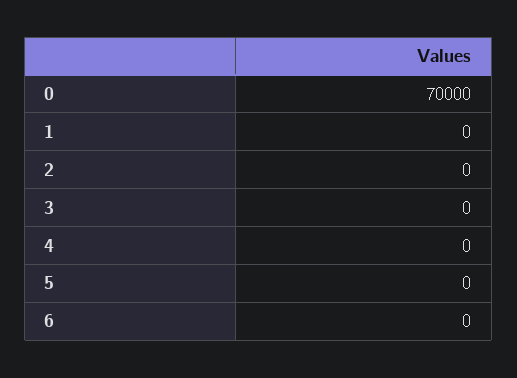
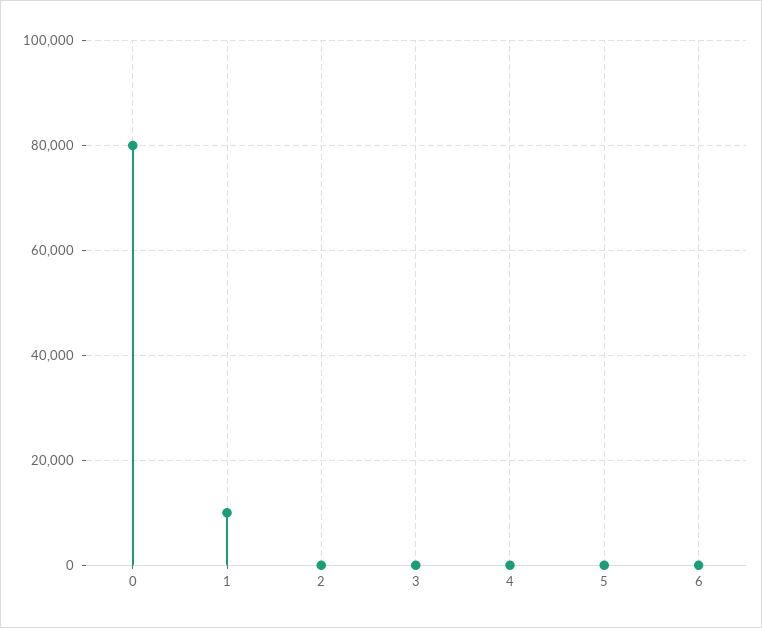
0: 70000 -> 80000
1: 0 -> 10000

